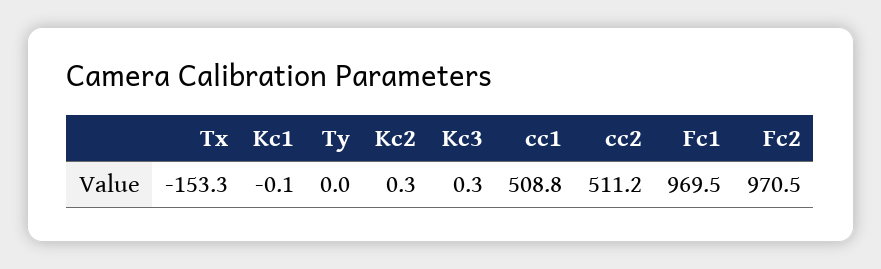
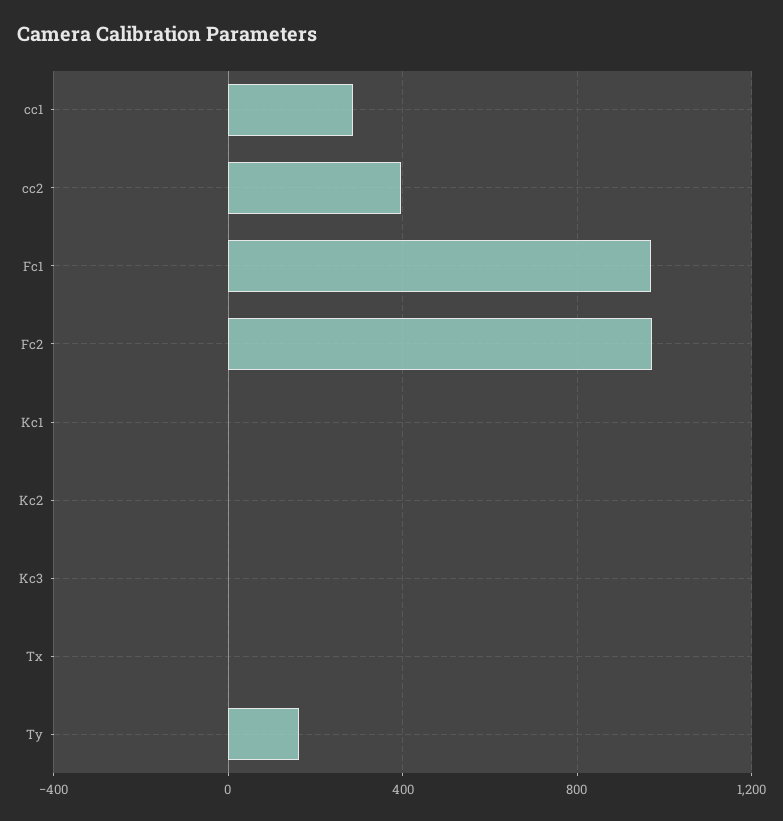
Tx: -153.3 -> 0
Ty: 0 -> 150
cc1: 508.8 -> 300
cc2: 511.2 -> 400

